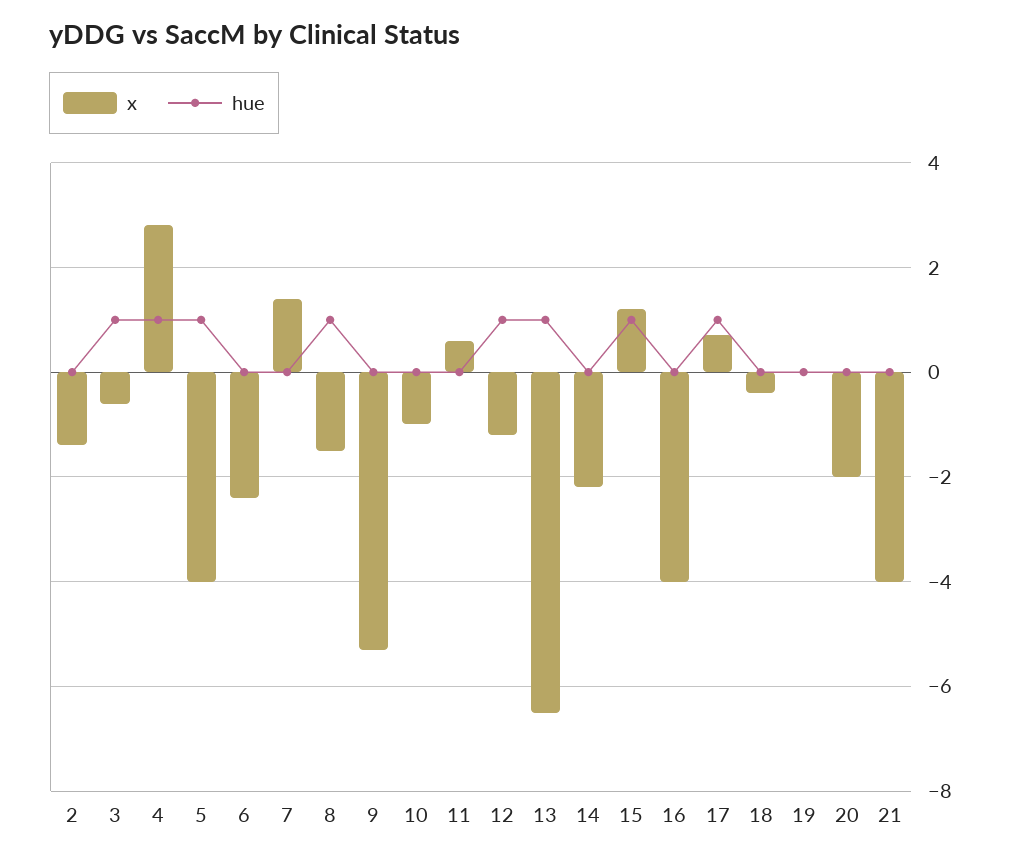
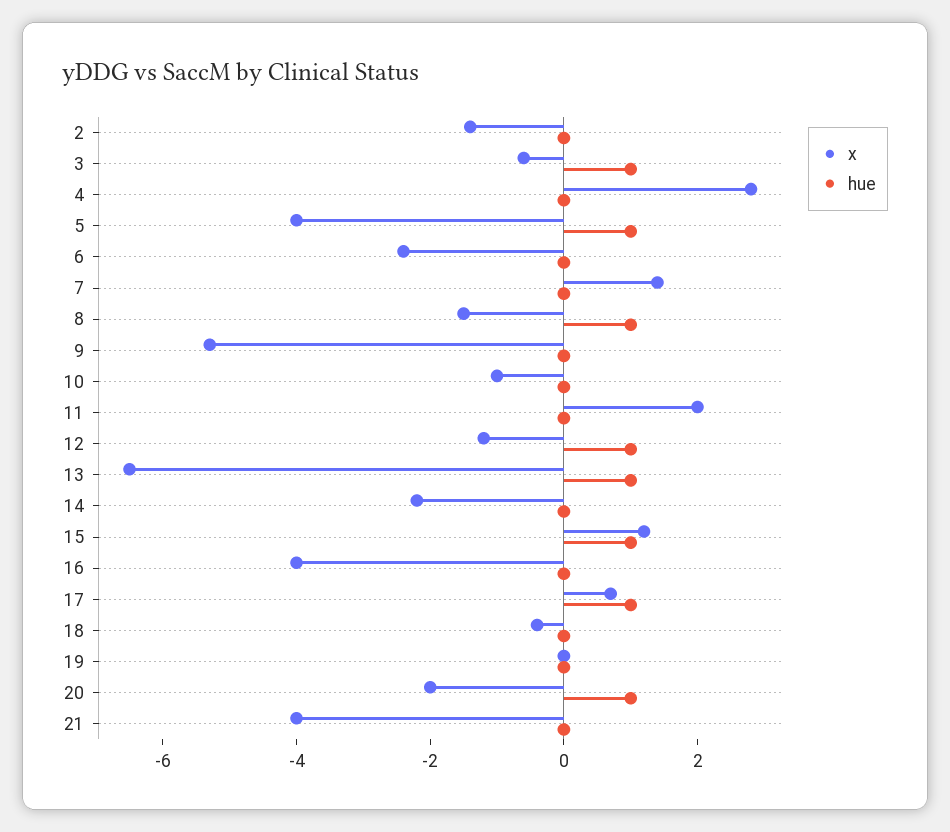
hue, 4: 1 -> 0
x, 11: 0.5 -> 2
hue, 20: 0 -> 1

